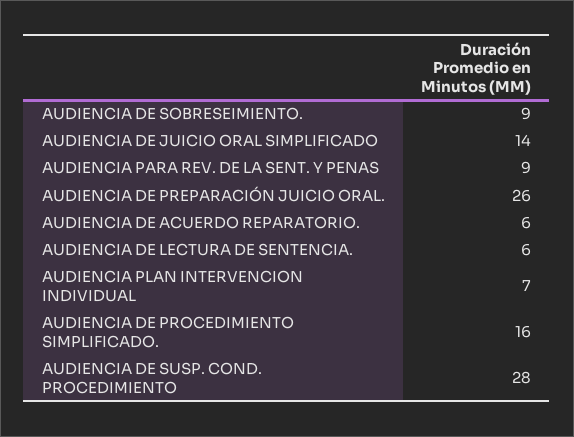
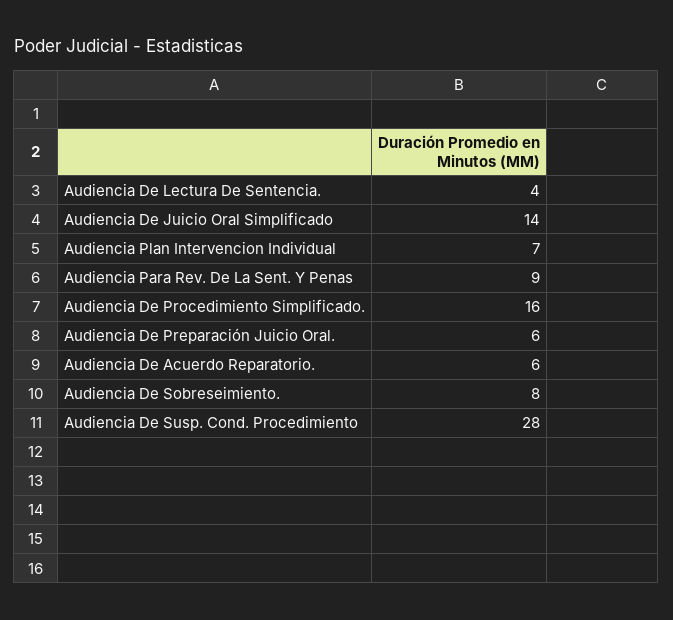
AUDIENCIA DE SOBRESEIMIENTO.: 9 -> 8
AUDIENCIA DE PREPARACIÓN JUICIO ORAL.: 26 -> 6
AUDIENCIA DE LECTURA DE SENTENCIA.: 6 -> 4

